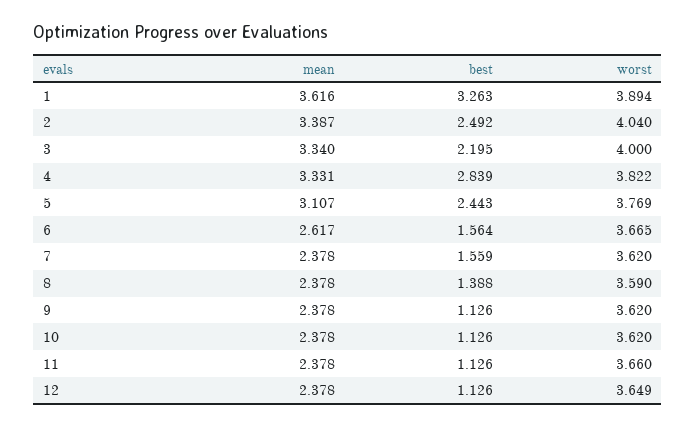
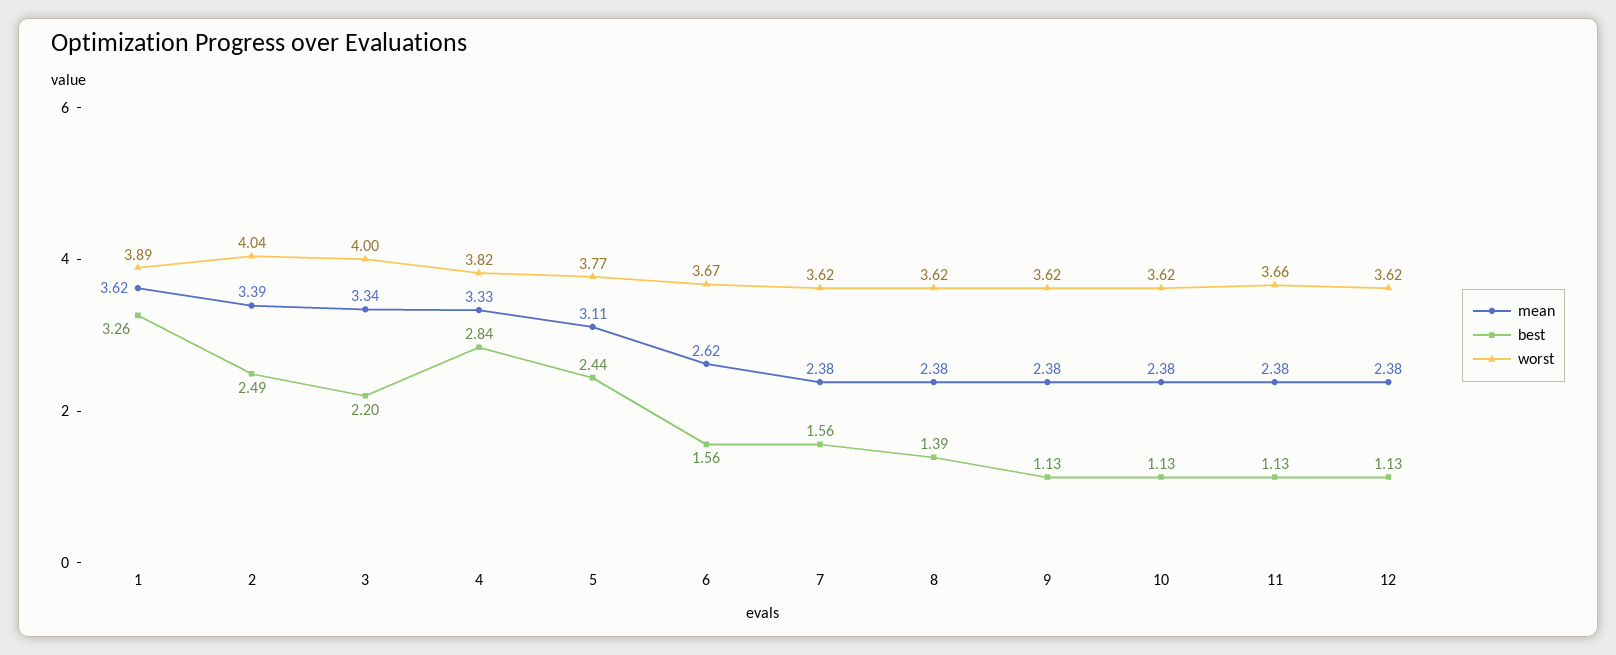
worst, 8: 3.59 -> 3.62
worst, 12: 3.649 -> 3.62

